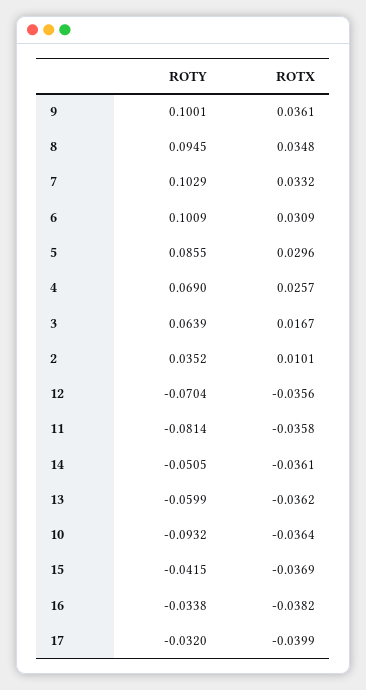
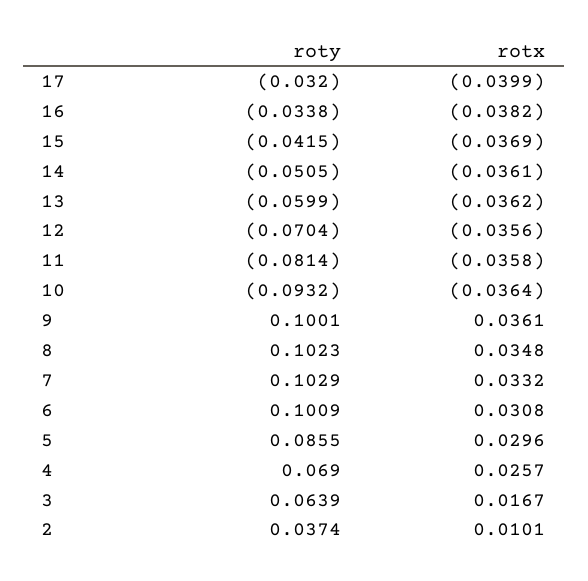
ROTY, 8: 0.0945 -> 0.1023
ROTX, 6: 0.0309 -> 0.0308
ROTY, 2: 0.0352 -> 0.0374

